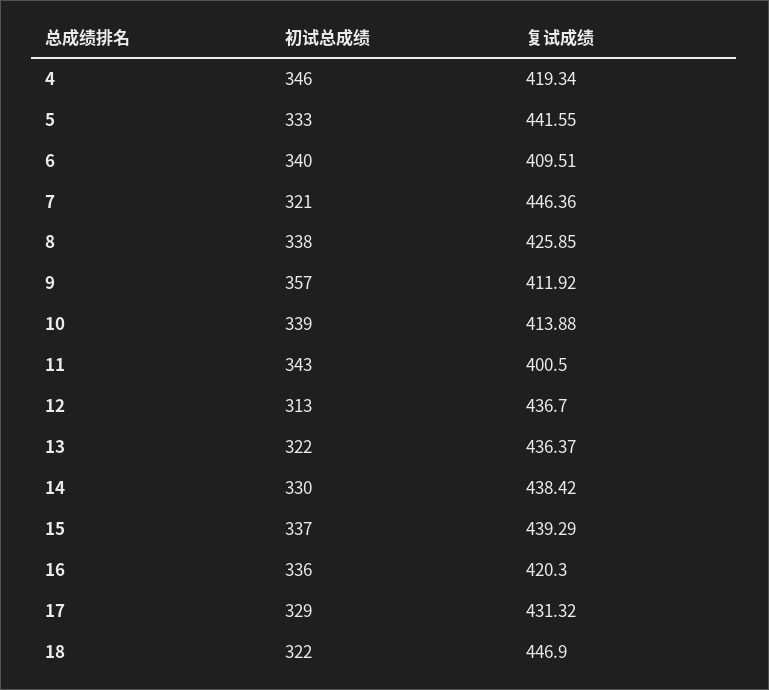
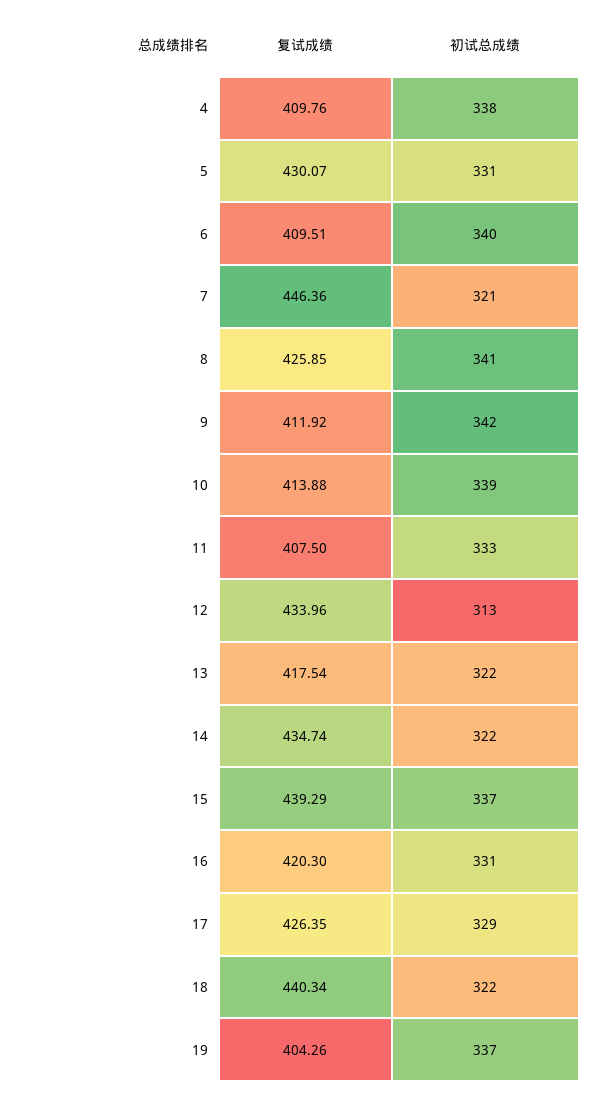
初试总成绩, 4: 346 -> 338
复试成绩, 4: 419.34 -> 409.76
初试总成绩, 5: 333 -> 331
复试成绩, 5: 441.55 -> 430.07
初试总成绩, 8: 338 -> 341
初试总成绩, 9: 357 -> 342
初试总成绩, 11: 343 -> 333
复试成绩, 11: 400.5 -> 407.5
复试成绩, 12: 436.7 -> 433.96
复试成绩, 13: 436.37 -> 417.54
初试总成绩, 14: 330 -> 322
复试成绩, 14: 438.42 -> 434.74
初试总成绩, 16: 336 -> 331
复试成绩, 17: 431.32 -> 426.35
复试成绩, 18: 446.9 -> 440.34
复试成绩, 19: none -> 404.26
初试总成绩, 19: none -> 337

